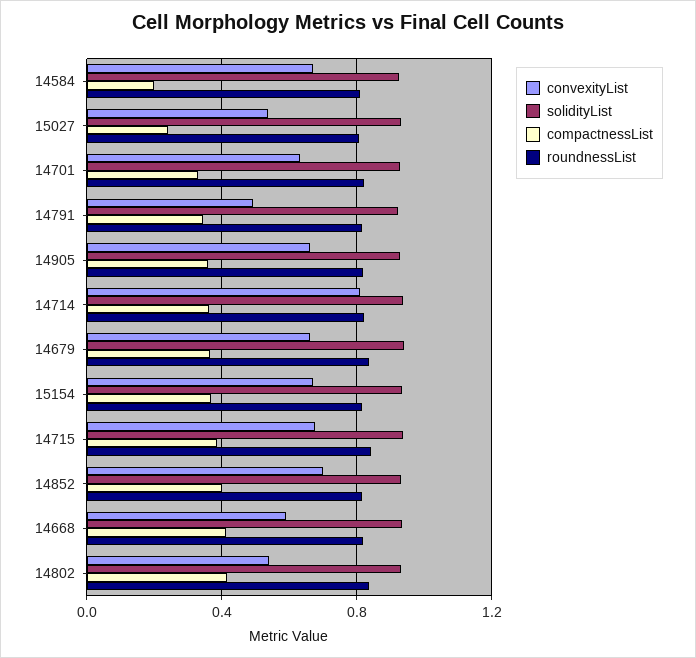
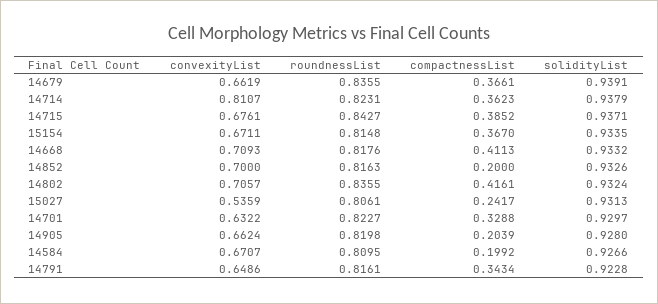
convexityList, 14791: 0.5 -> 0.6486
compactnessList, 14905: 0.35 -> 0.2039
compactnessList, 14852: 0.4 -> 0.2
convexityList, 14668: 0.6 -> 0.7093
convexityList, 14802: 0.55 -> 0.7057

